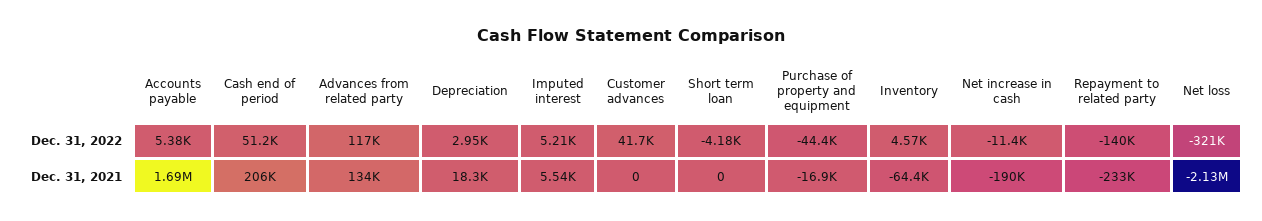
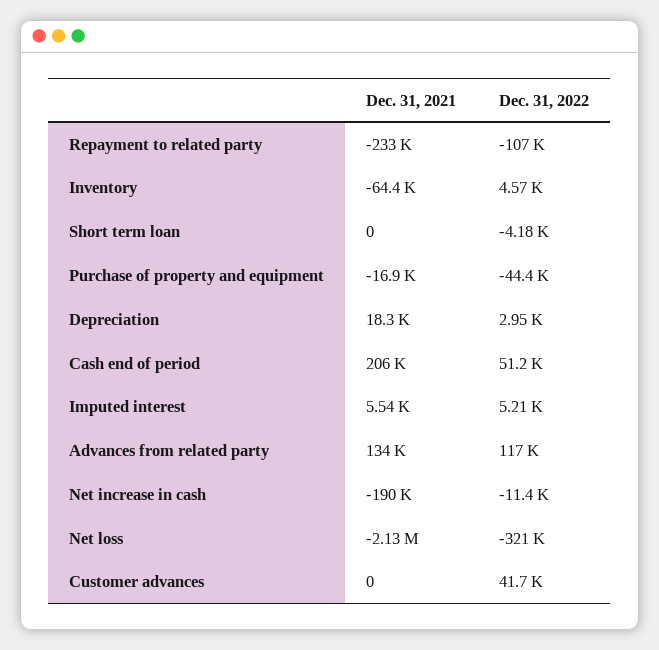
Accounts payable, Dec. 31, 2022: 5380 -> none
Repayment to related party, Dec. 31, 2022: -140000 -> -107000
Accounts payable, Dec. 31, 2021: 1690000 -> none

